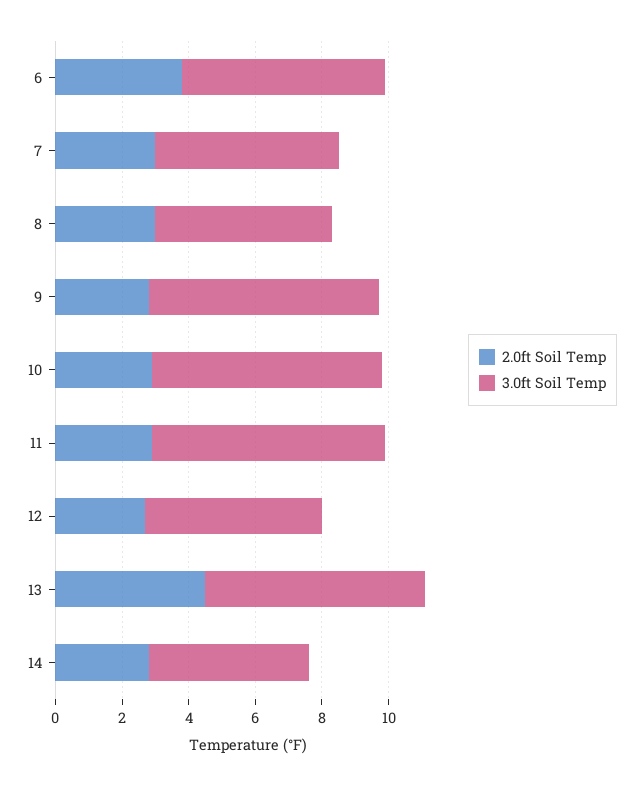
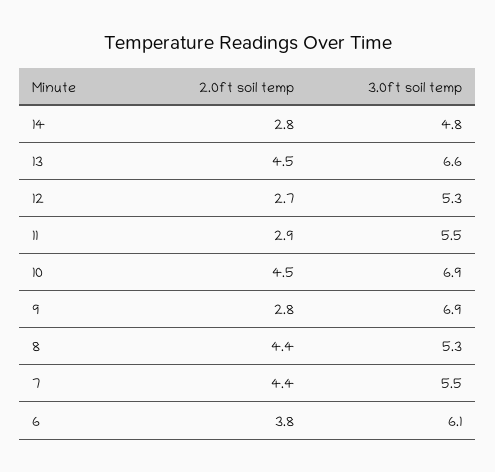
2.0ft Soil Temp, 7: 3 -> 4.4
2.0ft Soil Temp, 8: 3 -> 4.4
2.0ft Soil Temp, 10: 3 -> 4.5
3.0ft Soil Temp, 11: 7 -> 5.5

